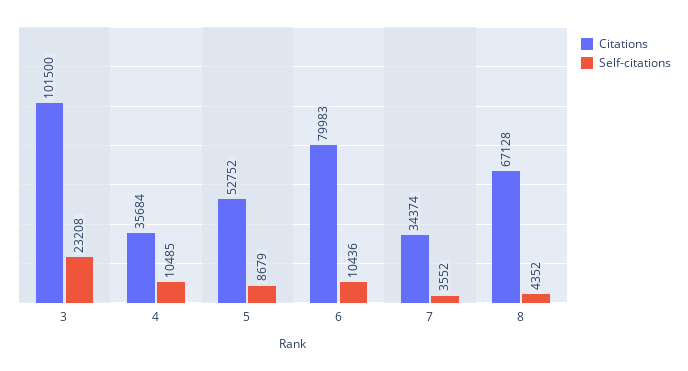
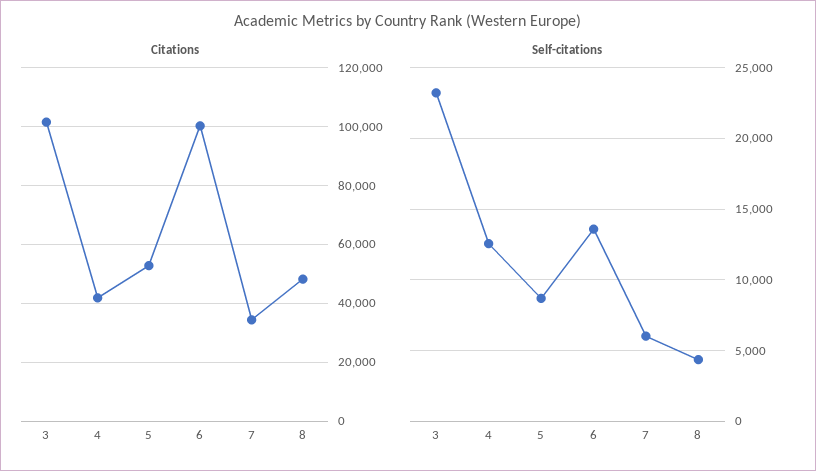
Citations, 4: 35684 -> 42500
Self-citations, 4: 10485 -> 12500
Citations, 6: 79983 -> 100000
Self-citations, 6: 10436 -> 13500
Self-citations, 7: 3552 -> 6000
Citations, 8: 67128 -> 47500

